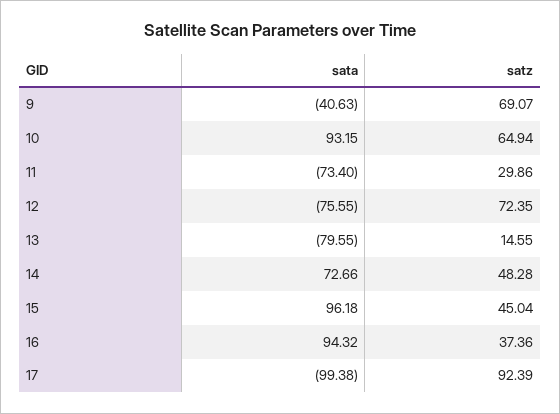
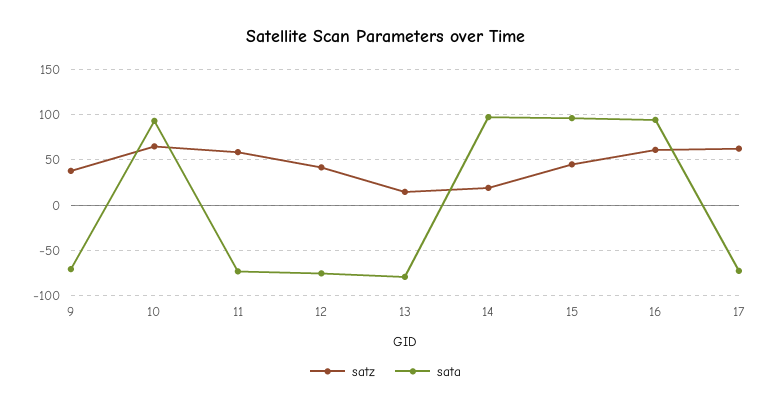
sata, 9: -40.63 -> -70
satz, 9: 69.07 -> 40
satz, 11: 29.86 -> 60
satz, 12: 72.35 -> 40
sata, 14: 72.66 -> 100
satz, 14: 48.28 -> 20
satz, 16: 37.36 -> 60
sata, 17: -99.38 -> -70
satz, 17: 92.39 -> 60

